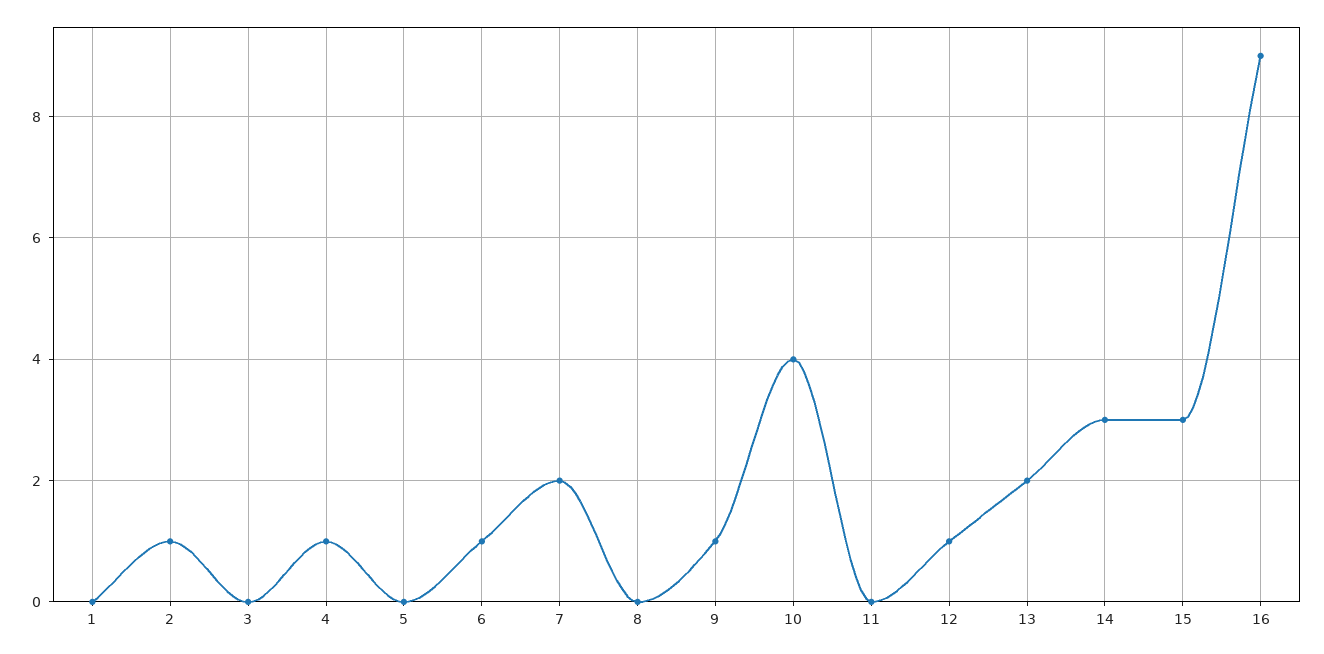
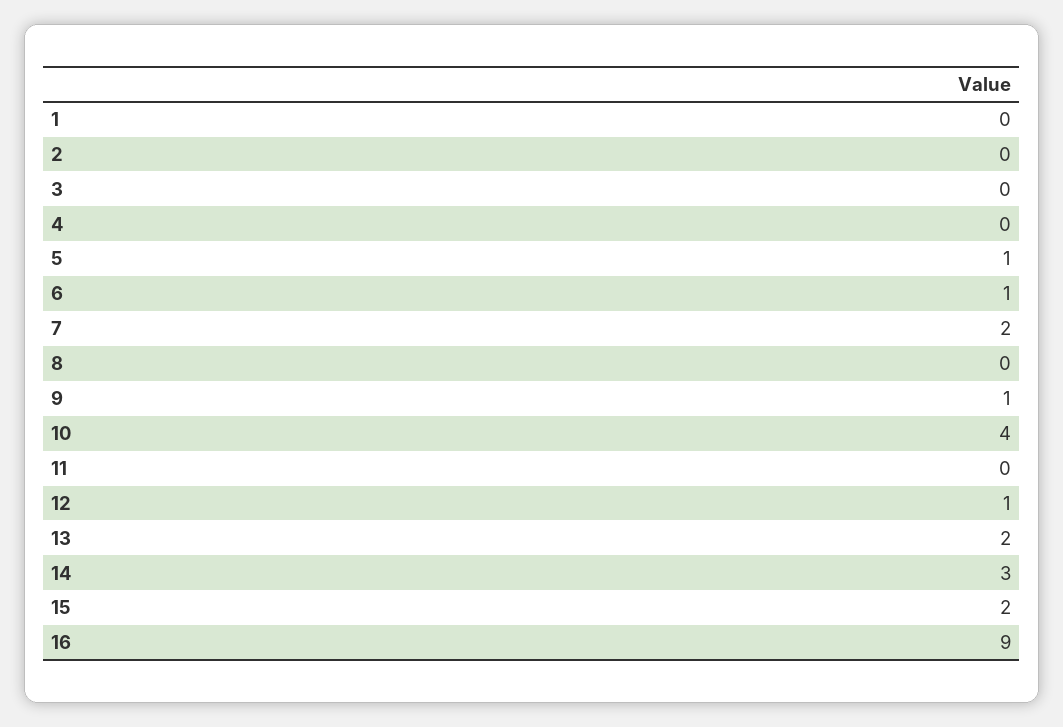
2: 1 -> 0
4: 1 -> 0
5: 0 -> 1
15: 3 -> 2

